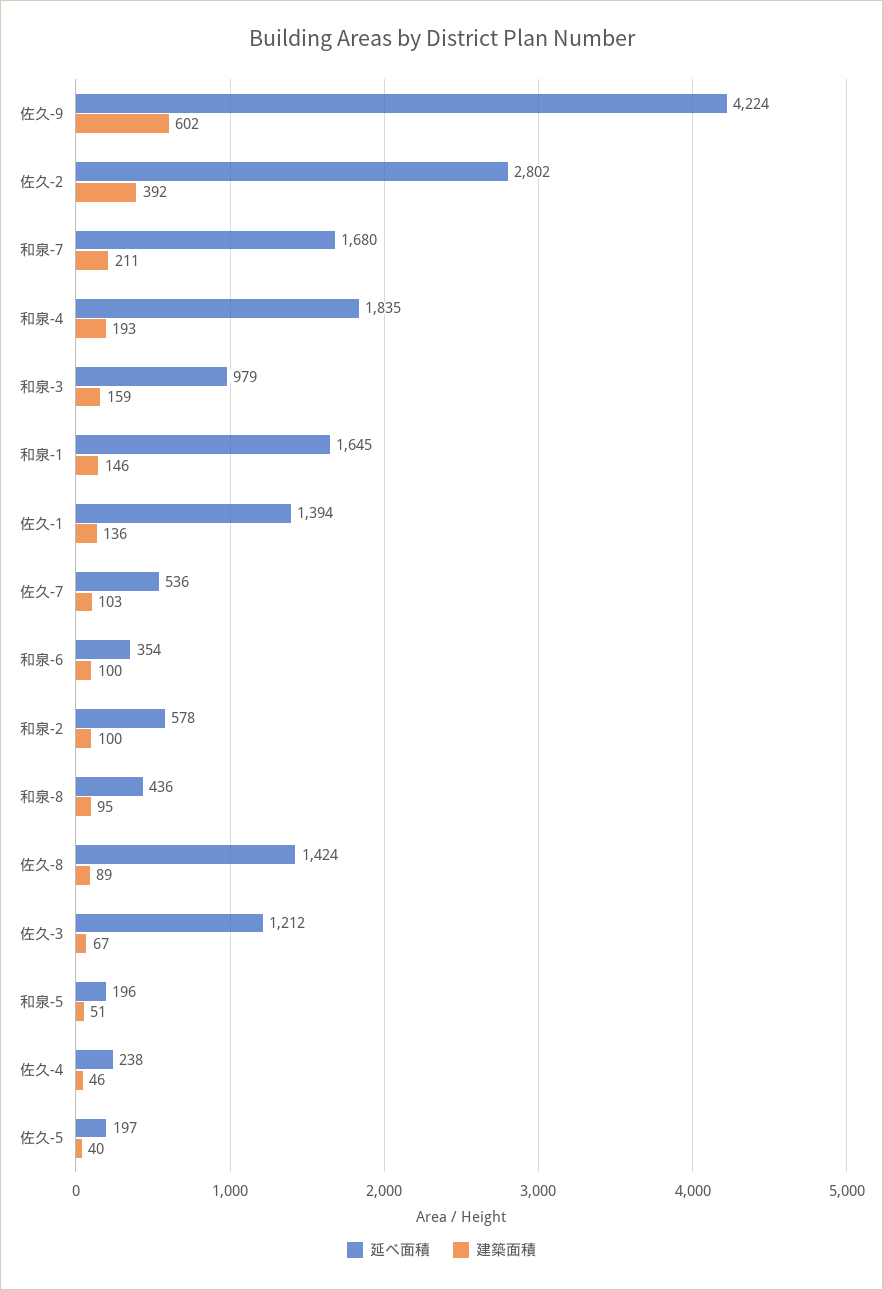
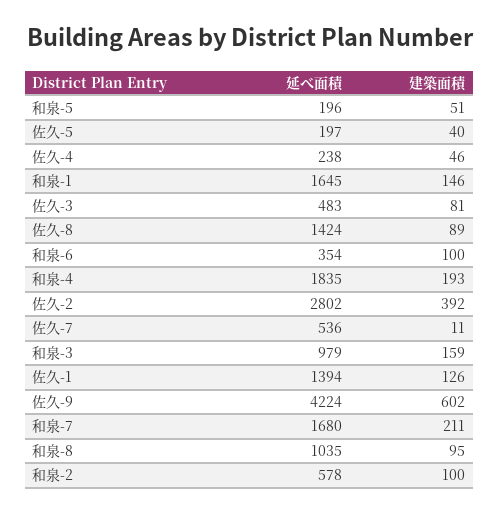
建築面積, 佐久-1: 136 -> 126
建築面積, 佐久-7: 103 -> 11
延べ面積, 和泉-8: 436 -> 1035
延べ面積, 佐久-3: 1212 -> 483
建築面積, 佐久-3: 67 -> 81

